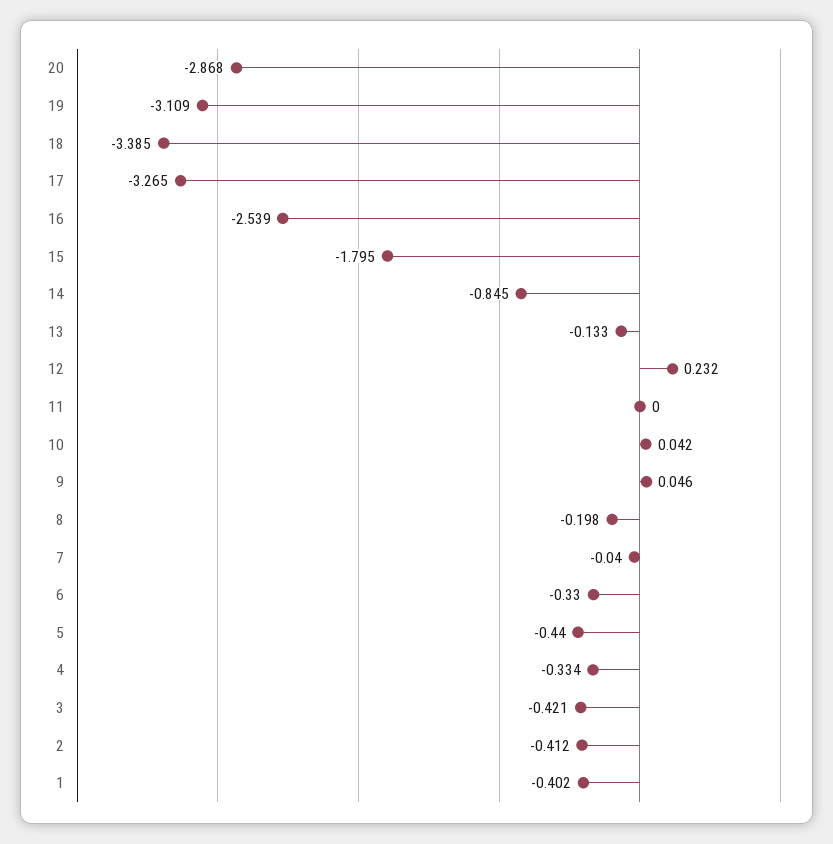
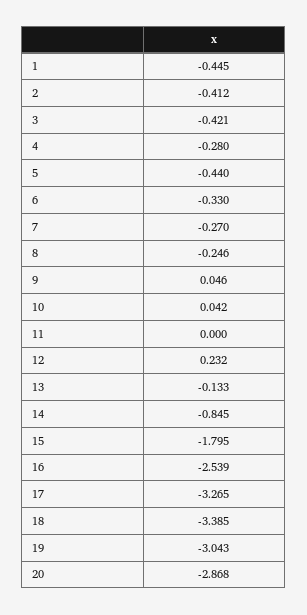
19: -3.109 -> -3.043
8: -0.198 -> -0.246
7: -0.04 -> -0.27
4: -0.334 -> -0.28
1: -0.402 -> -0.445

